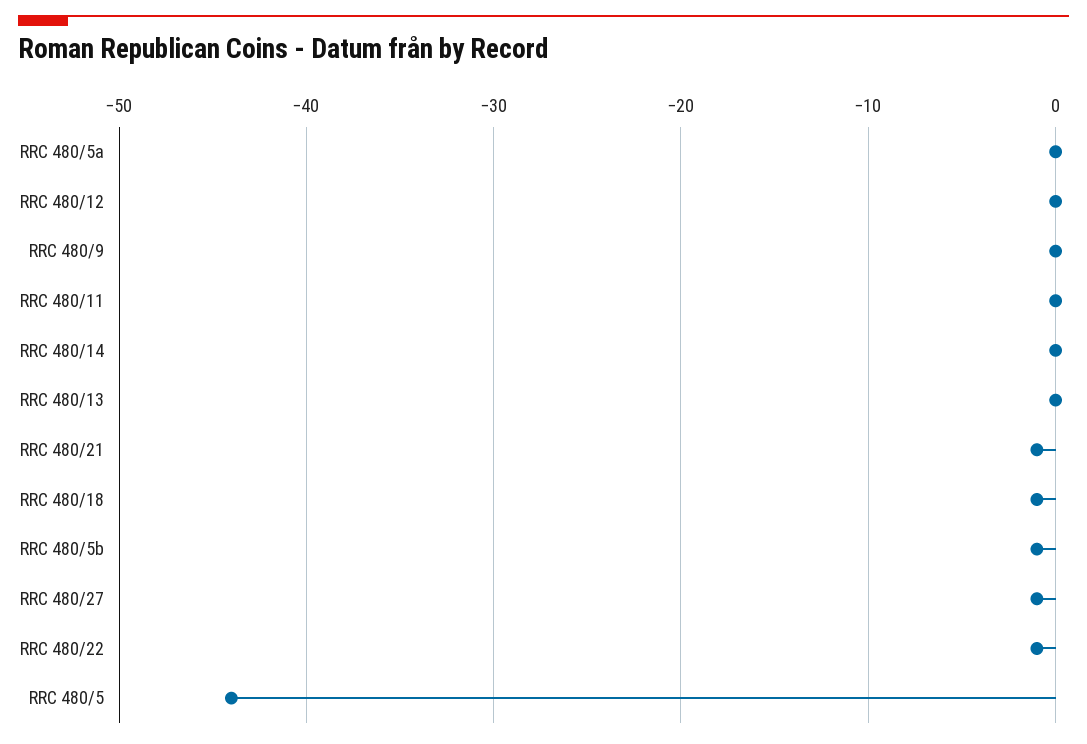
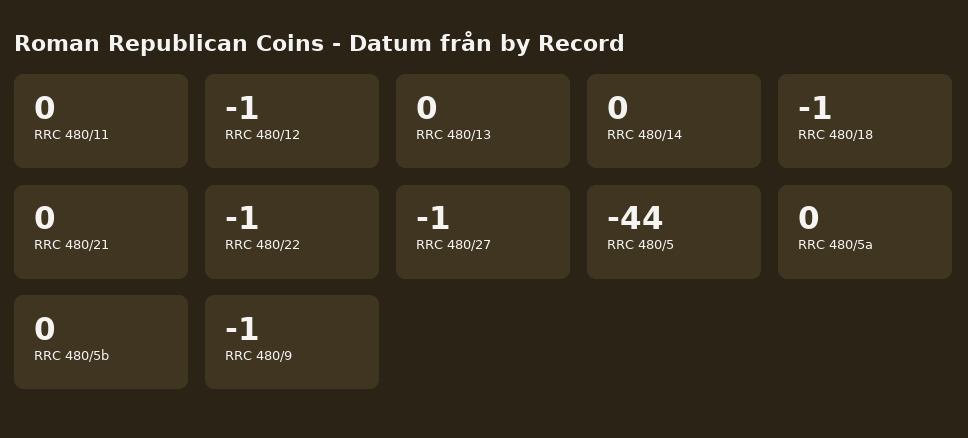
RRC 480/12: 0 -> -1
RRC 480/9: 0 -> -1
RRC 480/21: -1 -> 0
RRC 480/5b: -1 -> 0

